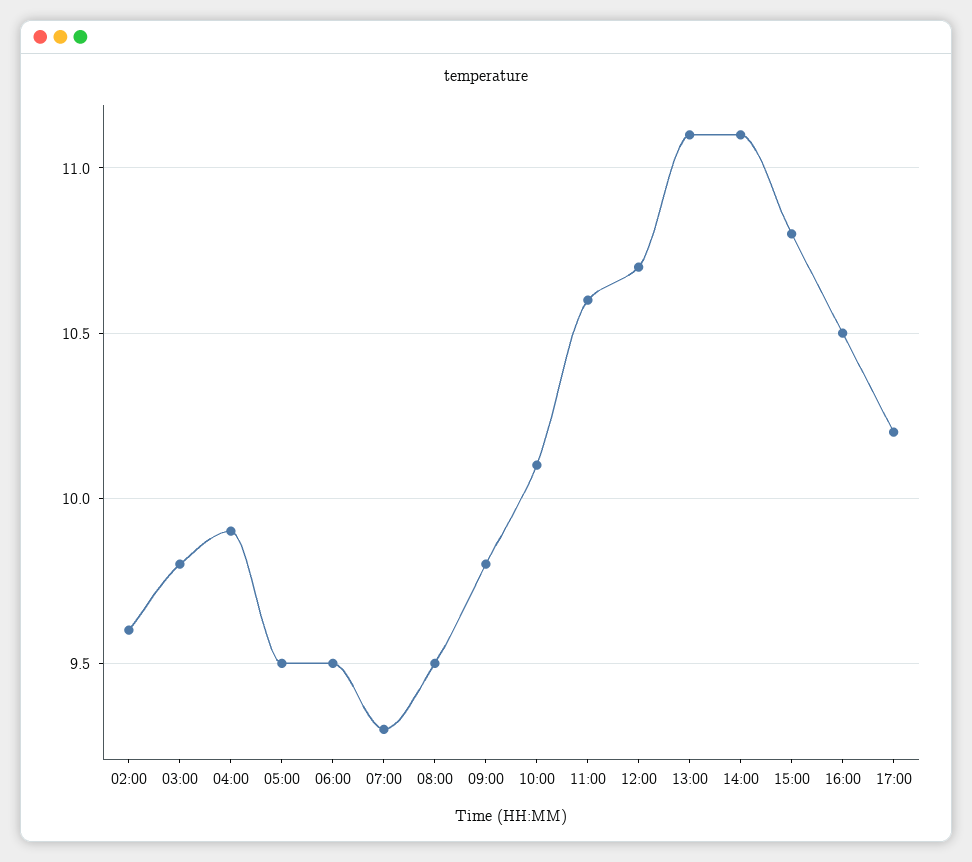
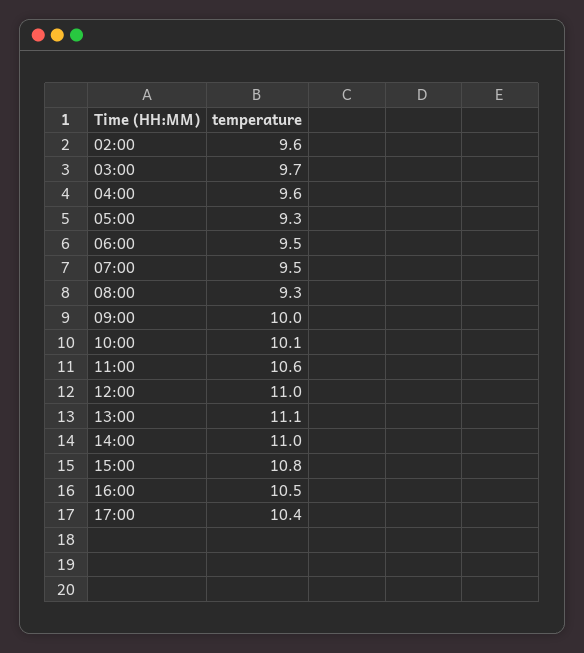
03:00: 9.8 -> 9.7
04:00: 9.9 -> 9.6
05:00: 9.5 -> 9.3
07:00: 9.3 -> 9.5
08:00: 9.5 -> 9.3
09:00: 9.8 -> 10
12:00: 10.7 -> 11
14:00: 11.1 -> 11
17:00: 10.2 -> 10.4

